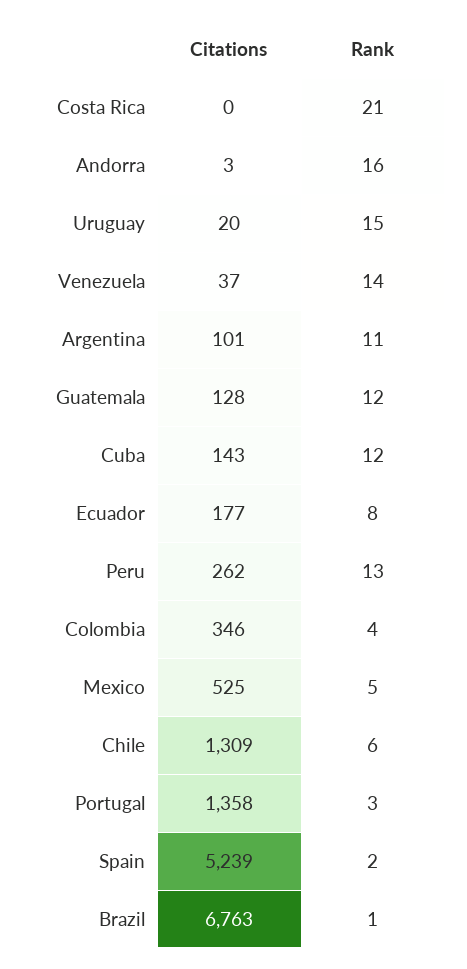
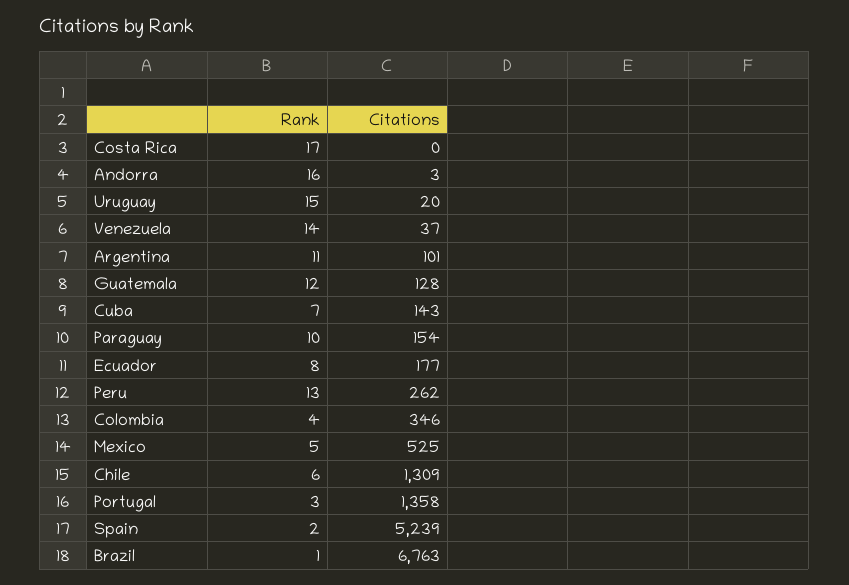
Rank, Costa Rica: 21 -> 17
Rank, Cuba: 12 -> 7
Rank, Paraguay: none -> 10
Citations, Paraguay: none -> 154

